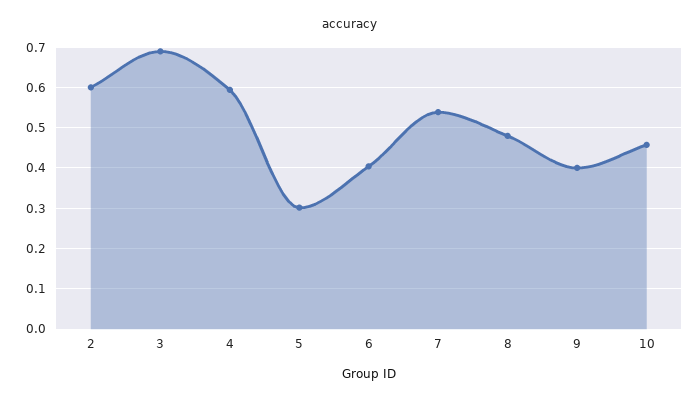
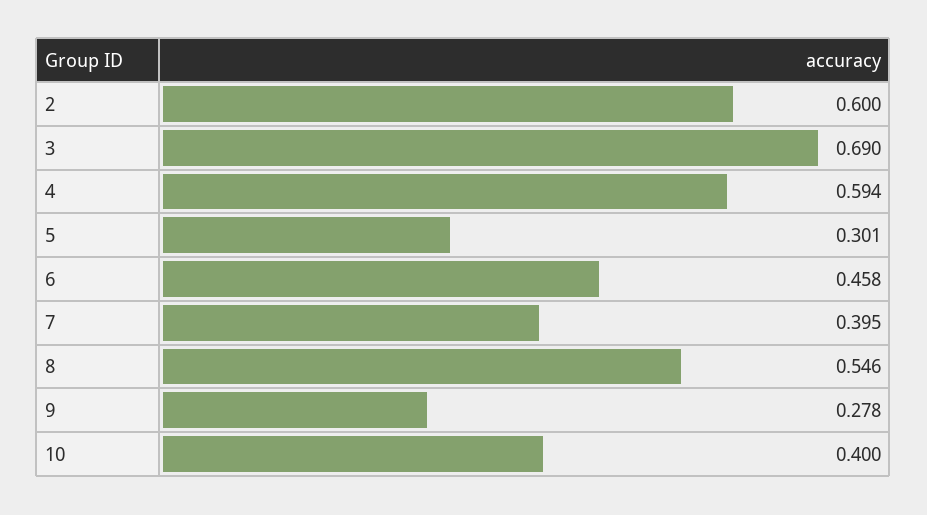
6: 0.4 -> 0.458
7: 0.54 -> 0.395
8: 0.48 -> 0.546
9: 0.4 -> 0.278
10: 0.46 -> 0.4

